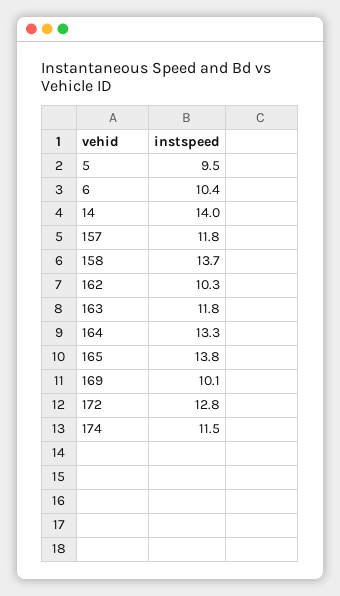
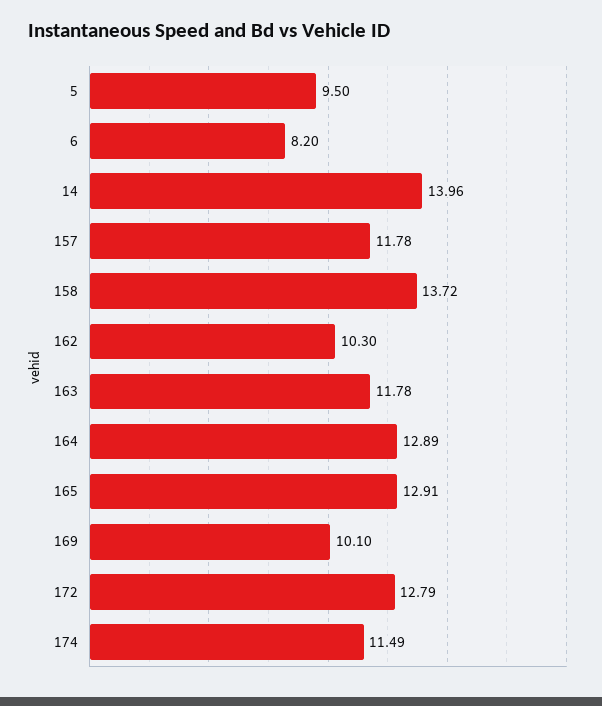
6: 10.4 -> 8.2
164: 13.3 -> 12.89
165: 13.8 -> 12.91

